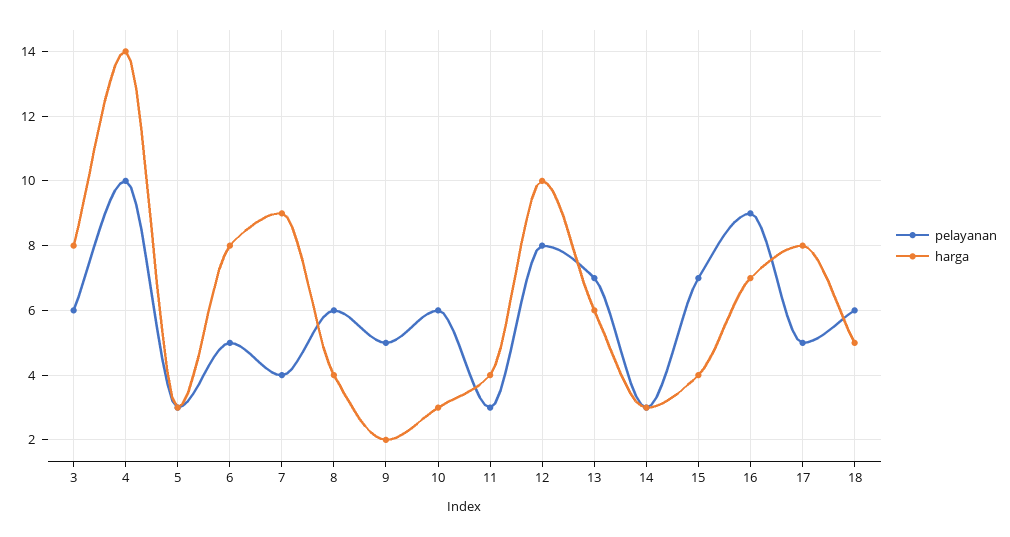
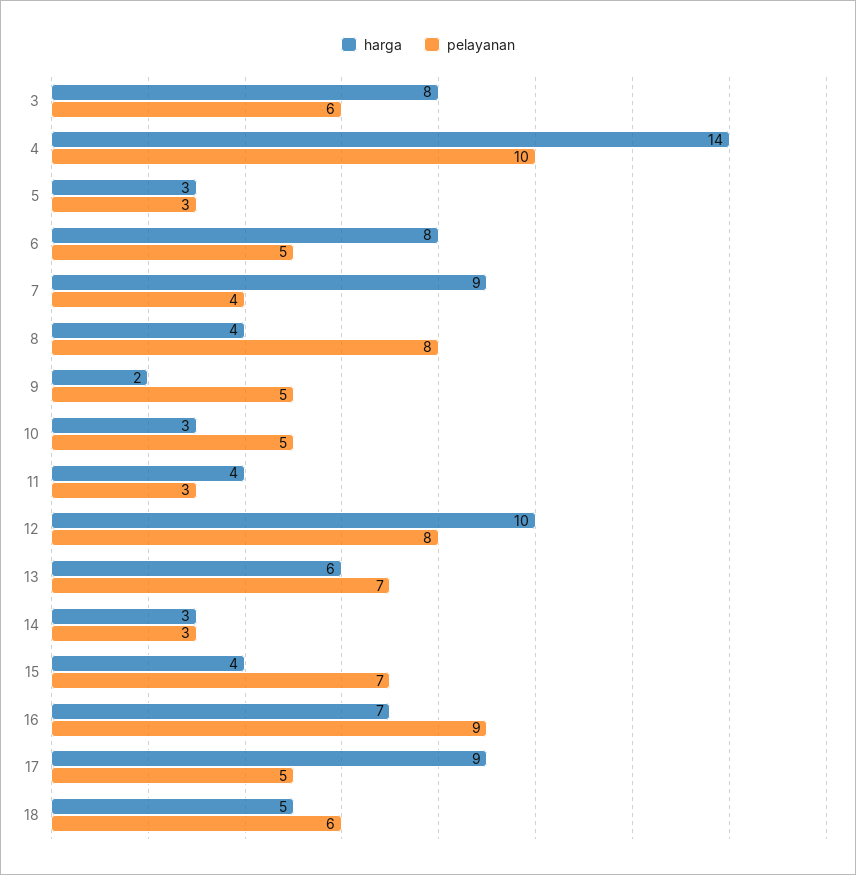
pelayanan, 8: 6 -> 8
pelayanan, 10: 6 -> 5
harga, 17: 8 -> 9

